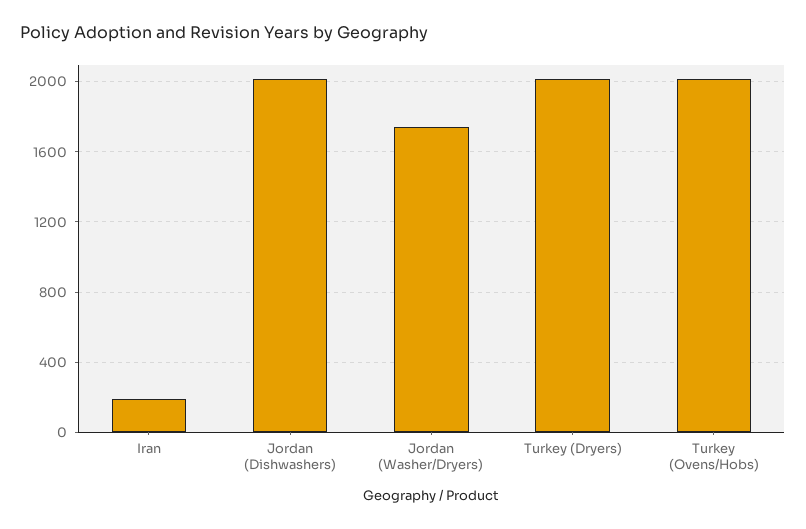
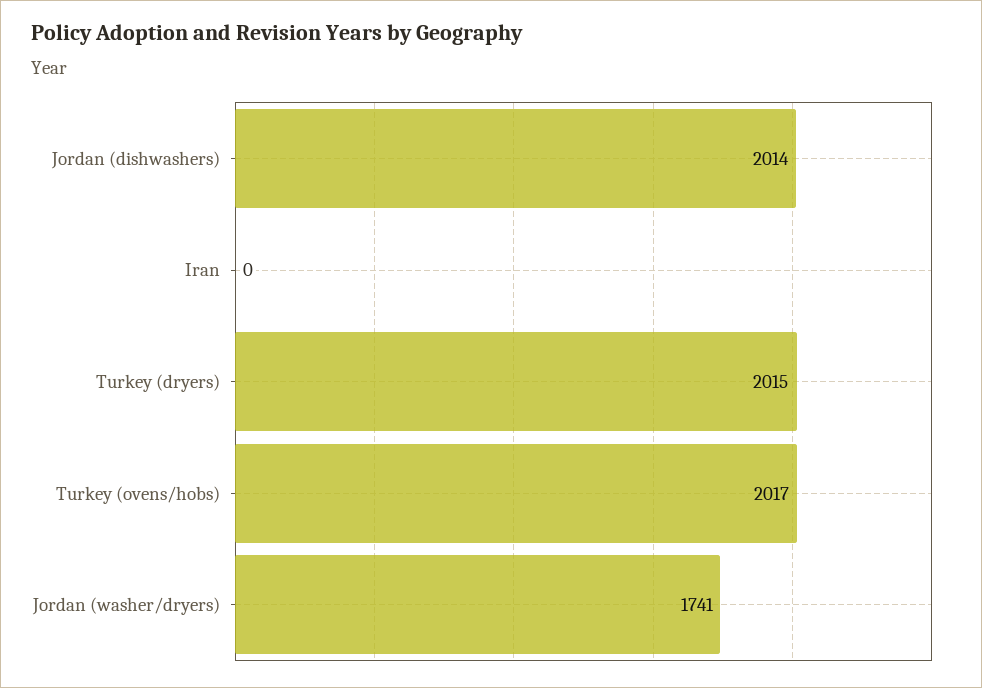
Iran: 200 -> 0

